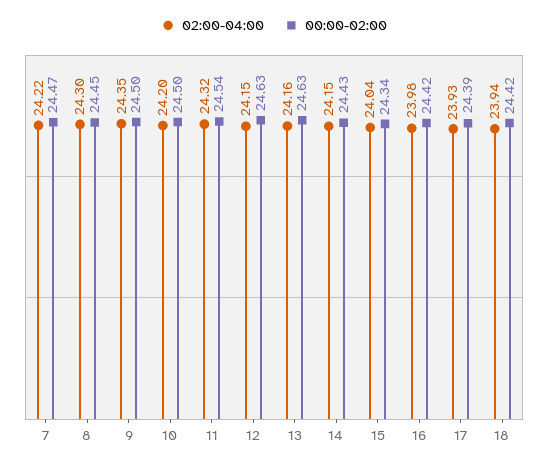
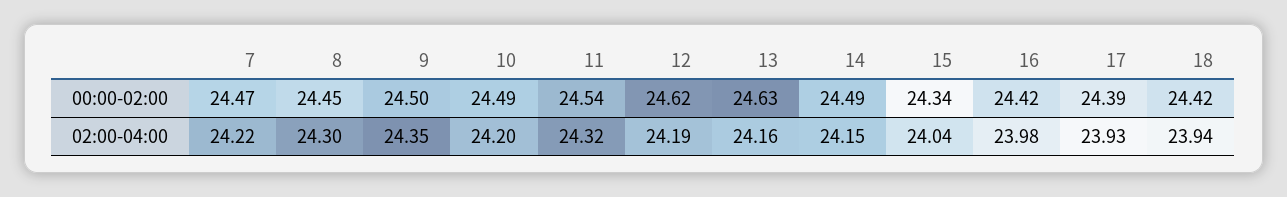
00:00-02:00, 10: 24.5 -> 24.49
02:00-04:00, 12: 24.15 -> 24.19
00:00-02:00, 12: 24.63 -> 24.62
00:00-02:00, 14: 24.43 -> 24.49

